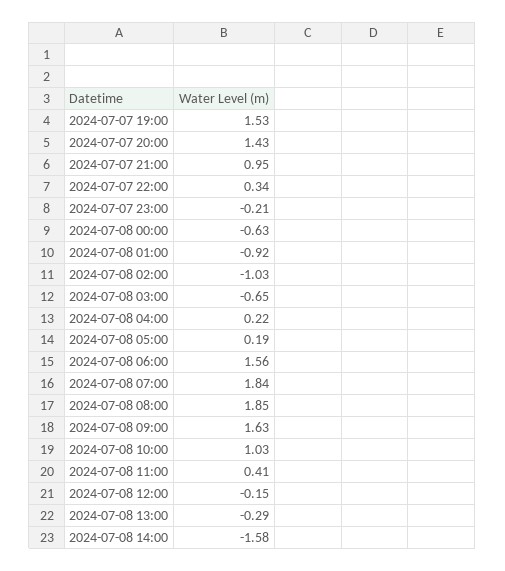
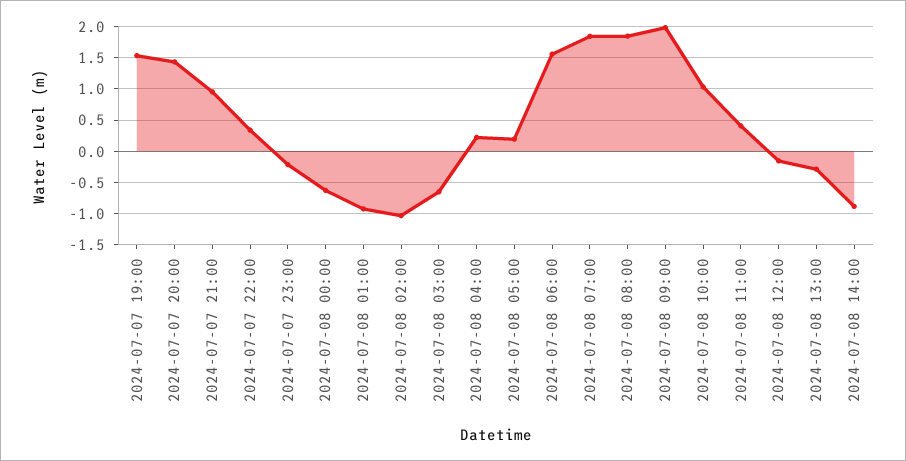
2024-07-08 09:00: 1.63 -> 2
2024-07-08 14:00: -1.58 -> -0.9

